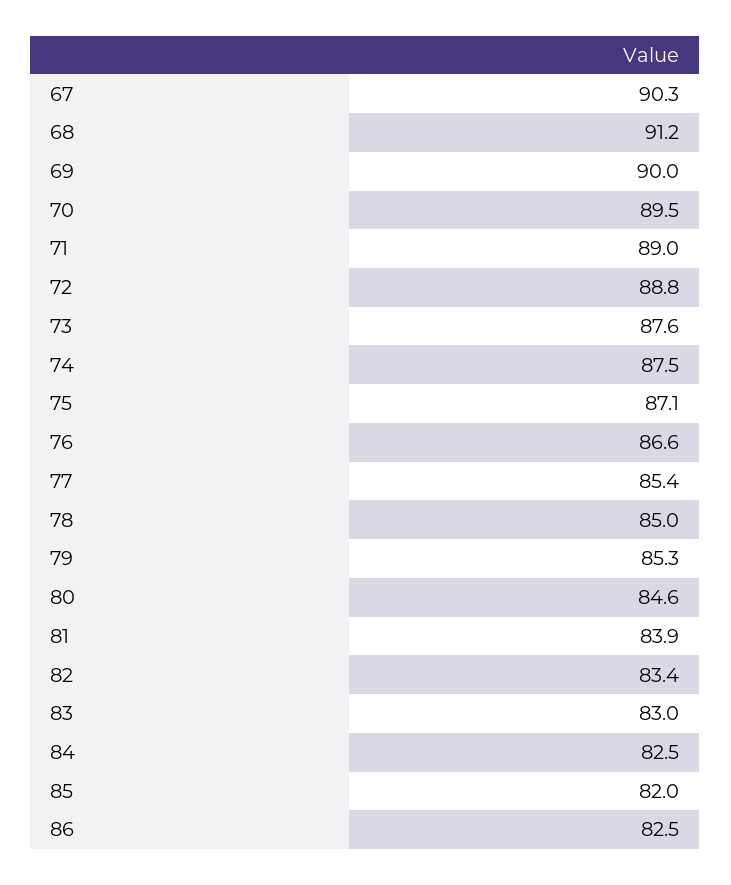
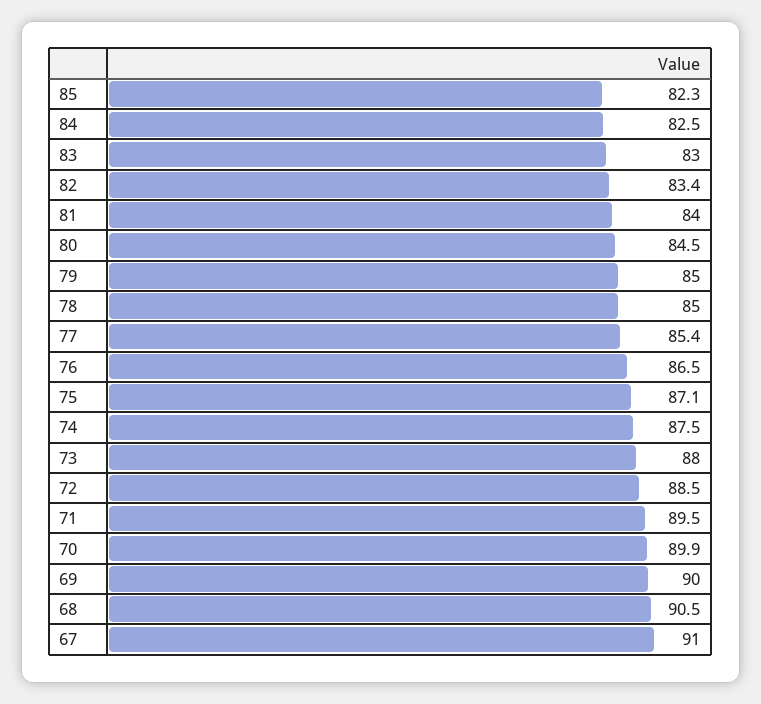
67: 90.3 -> 91
68: 91.2 -> 90.5
70: 89.5 -> 89.9
71: 89 -> 89.5
72: 88.8 -> 88.5
73: 87.6 -> 88
76: 86.6 -> 86.5
79: 85.3 -> 85
80: 84.6 -> 84.5
81: 83.9 -> 84
85: 82 -> 82.3
86: 82.5 -> none

